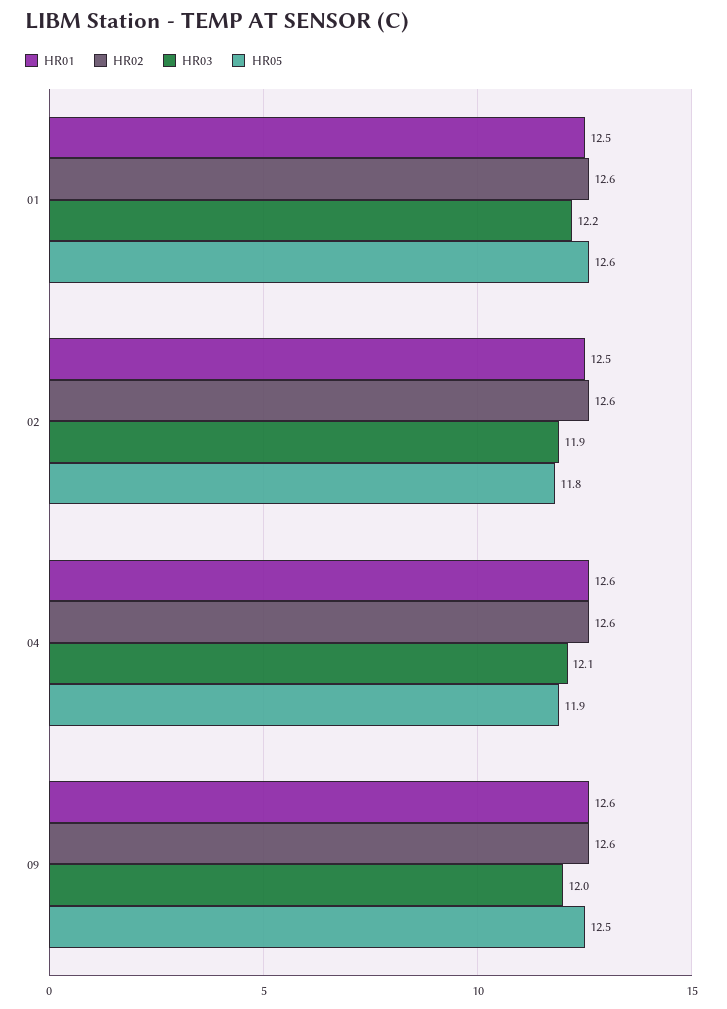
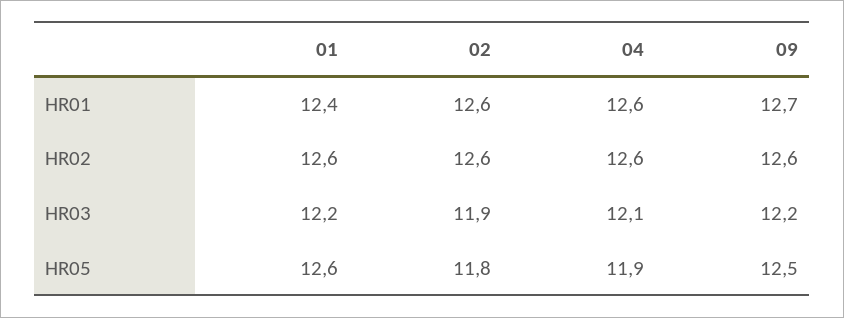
HR01, 01: 12.5 -> 12.4
HR01, 02: 12.5 -> 12.6
HR01, 09: 12.6 -> 12.7
HR03, 09: 12 -> 12.2

